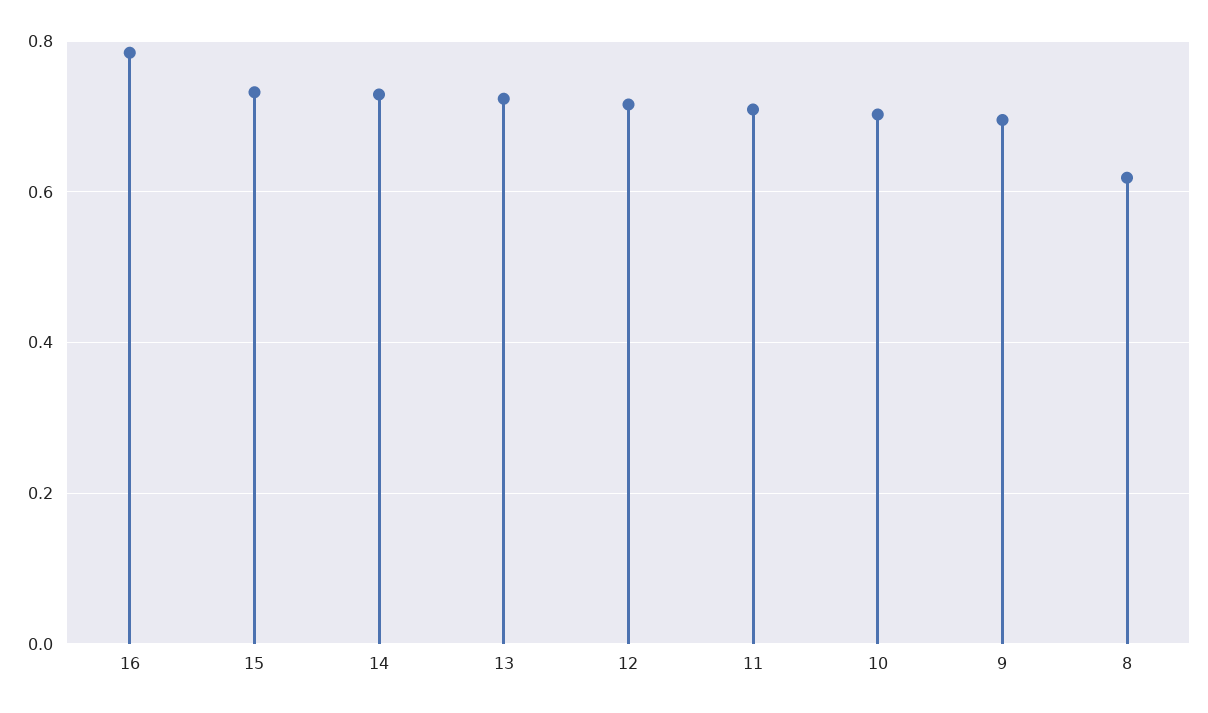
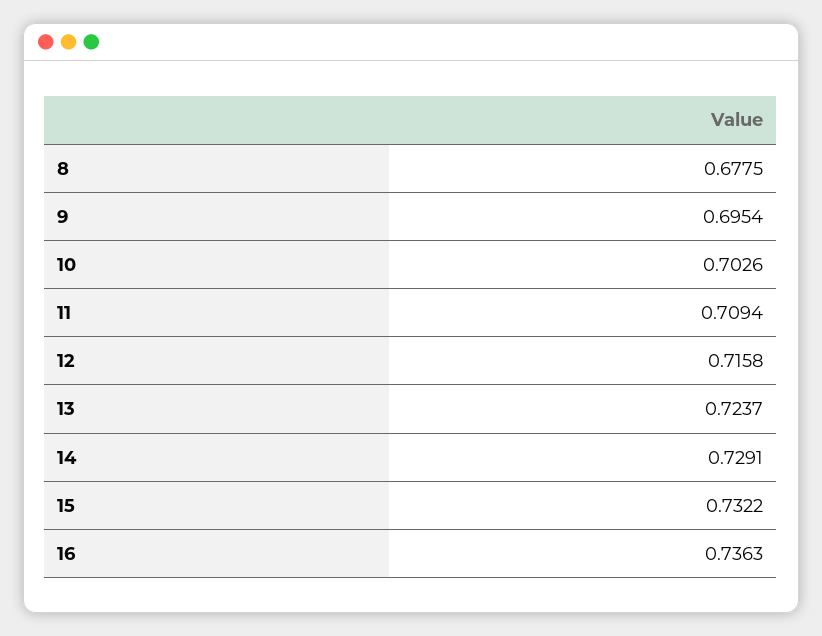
16: 0.78 -> 0.7363
8: 0.62 -> 0.6775

